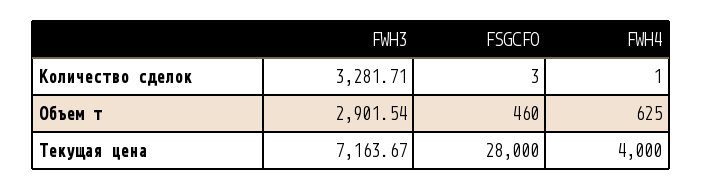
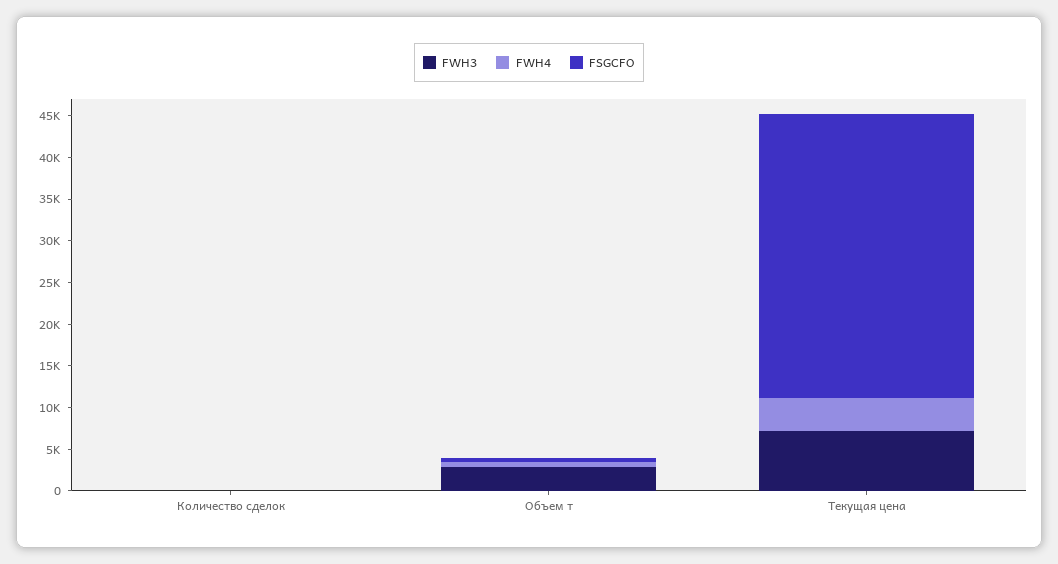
FWH3, Количество сделок: 3281.71 -> 0
FSGCFO, Текущая цена: 28000 -> 34000

